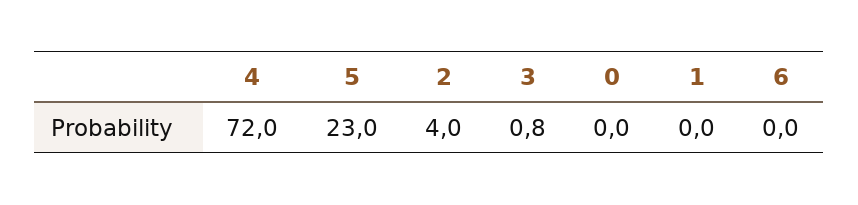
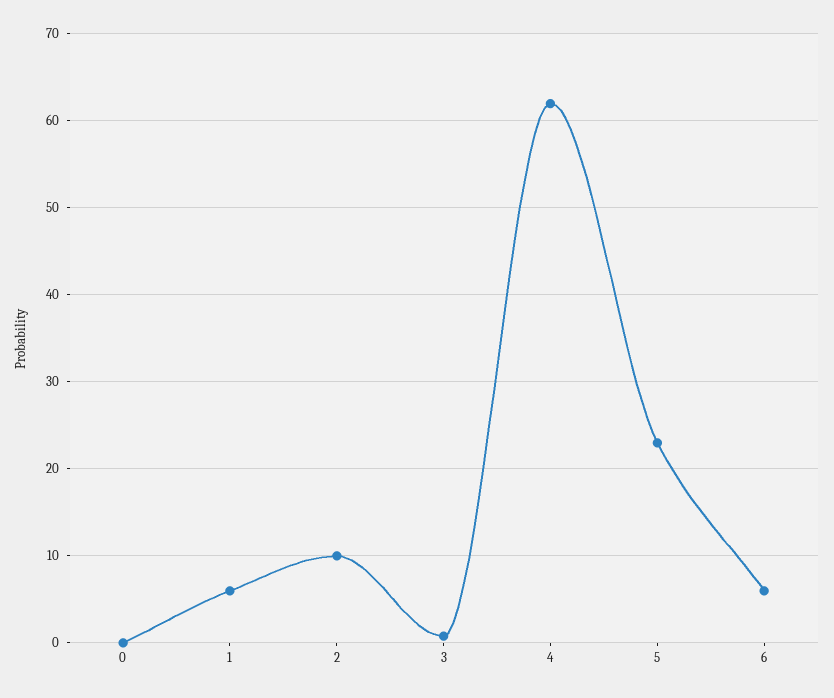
4: 72 -> 62
2: 4 -> 10
1: 0 -> 6
6: 0 -> 6

